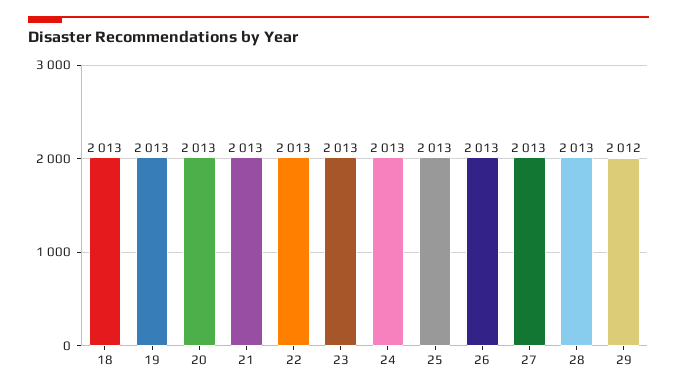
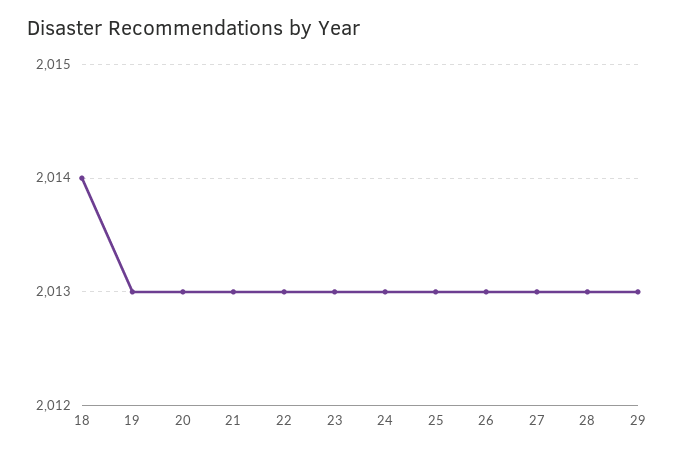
18: 2013 -> 2014
29: 2012 -> 2013

